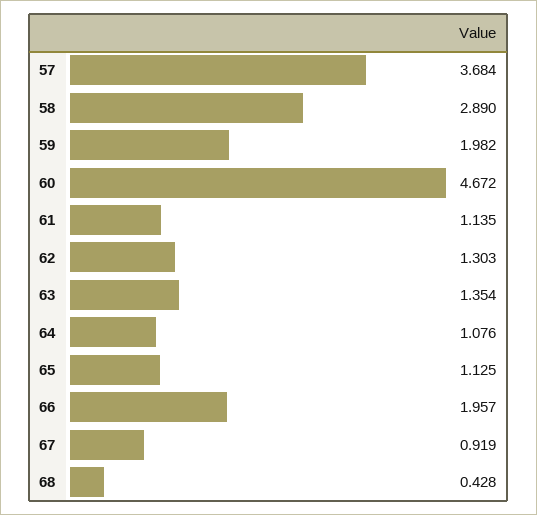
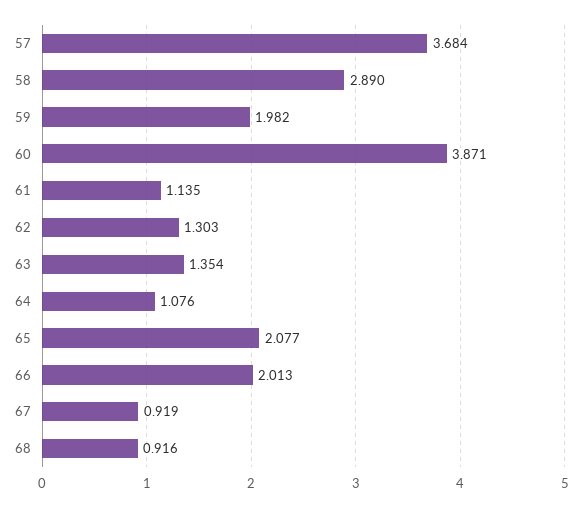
60: 4.672 -> 3.871
65: 1.125 -> 2.077
66: 1.957 -> 2.013
68: 0.428 -> 0.916

